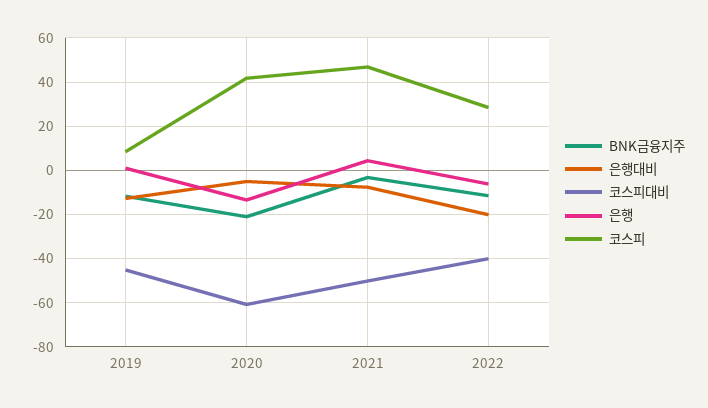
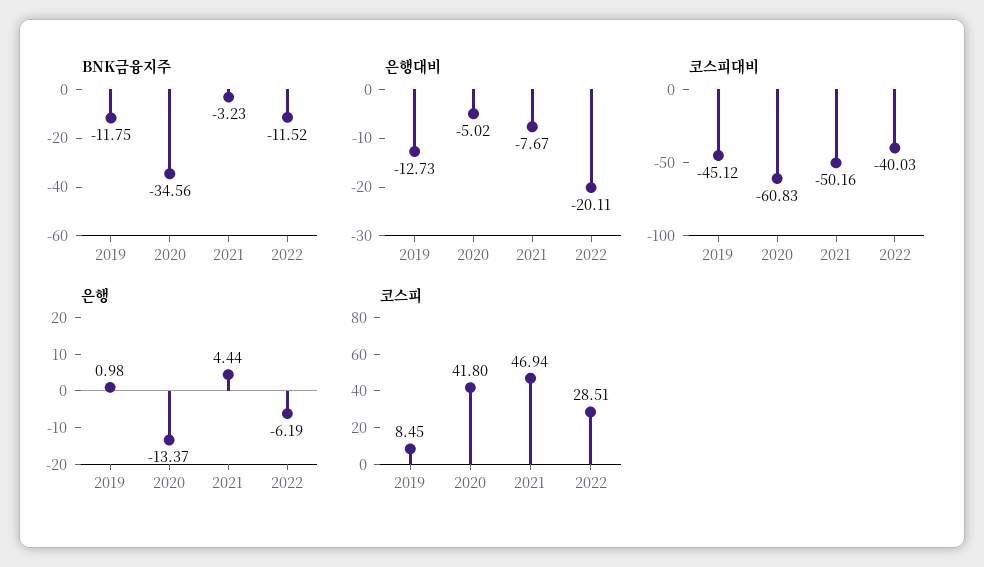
BNK금융지주, 2020: -20 -> -34.56

